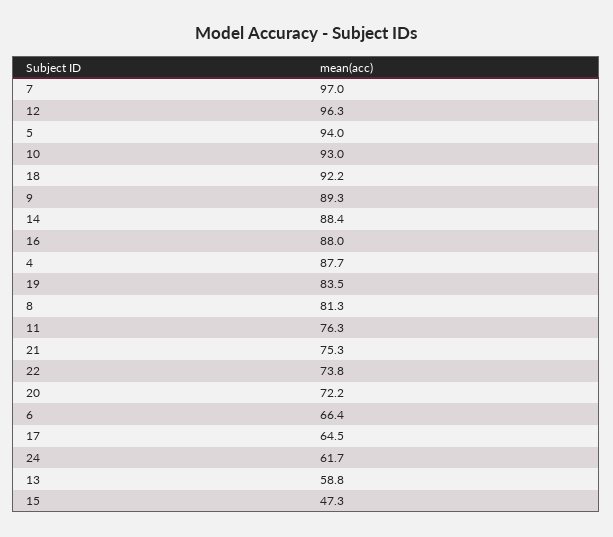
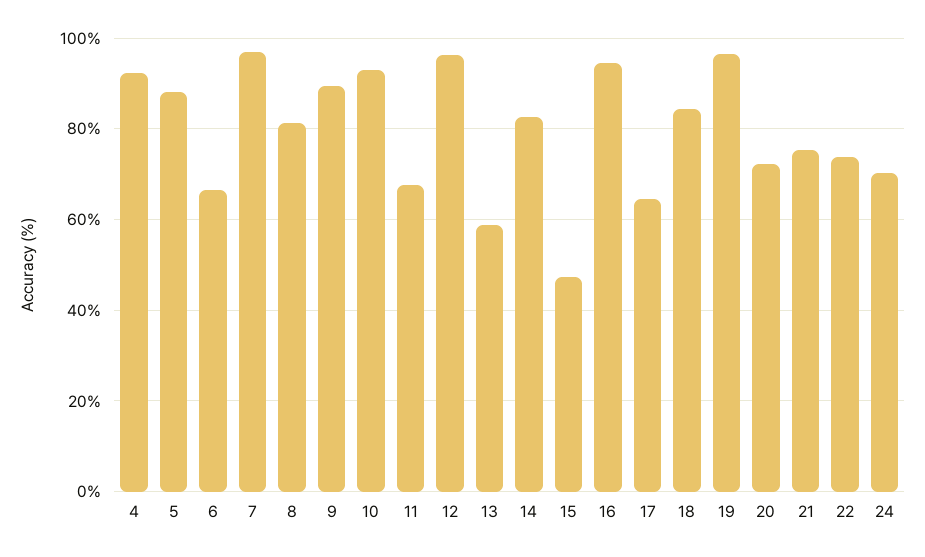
5: 94 -> 88
18: 92.2 -> 84
14: 88.4 -> 82
16: 88 -> 94
4: 87.7 -> 92
19: 83.5 -> 96
11: 76.3 -> 68
24: 61.7 -> 70

